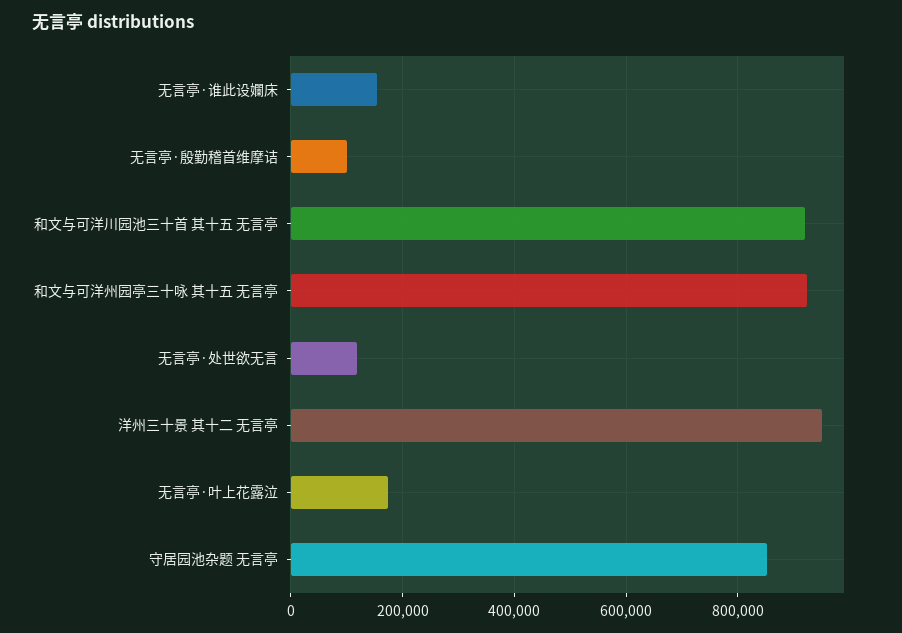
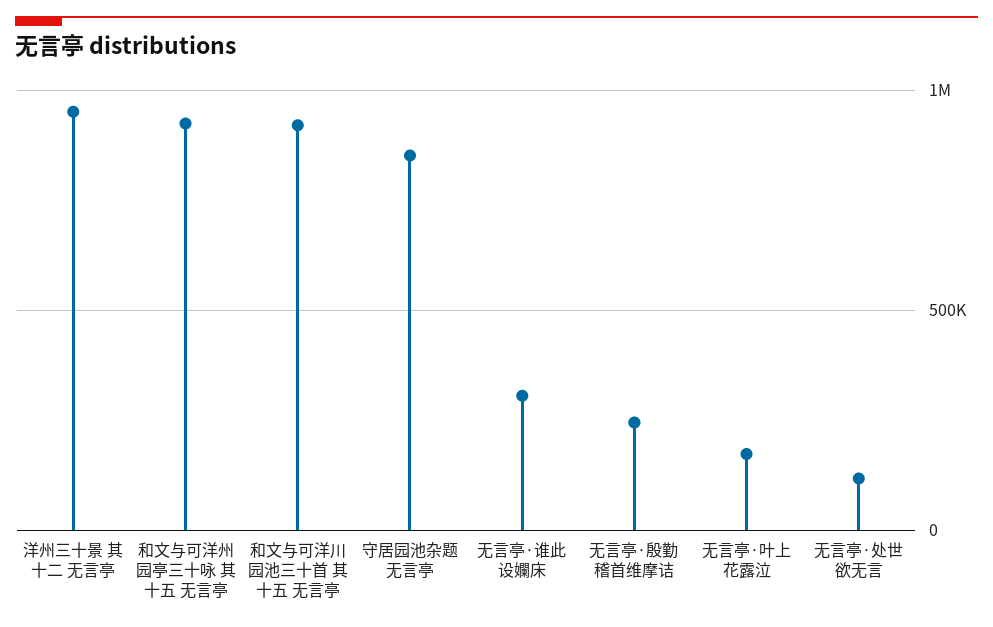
无言亭·谁此设孄床: 160000 -> 300000
无言亭·殷勤稽首维摩诘: 100000 -> 250000

